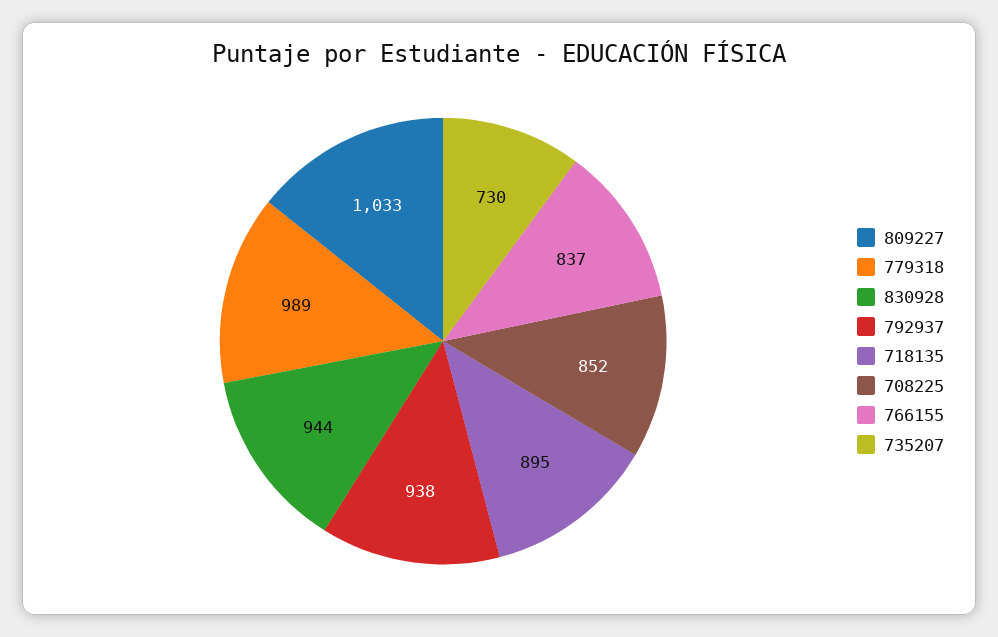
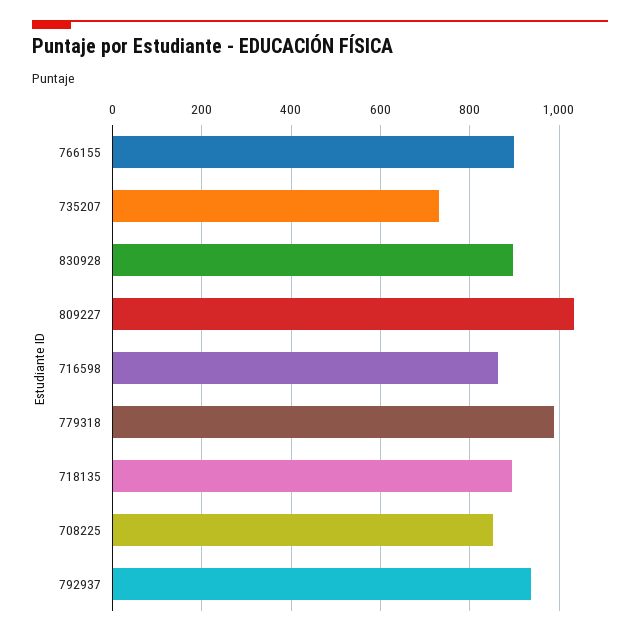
830928: 944 -> 900
766155: 837 -> 900
716598: none -> 860

